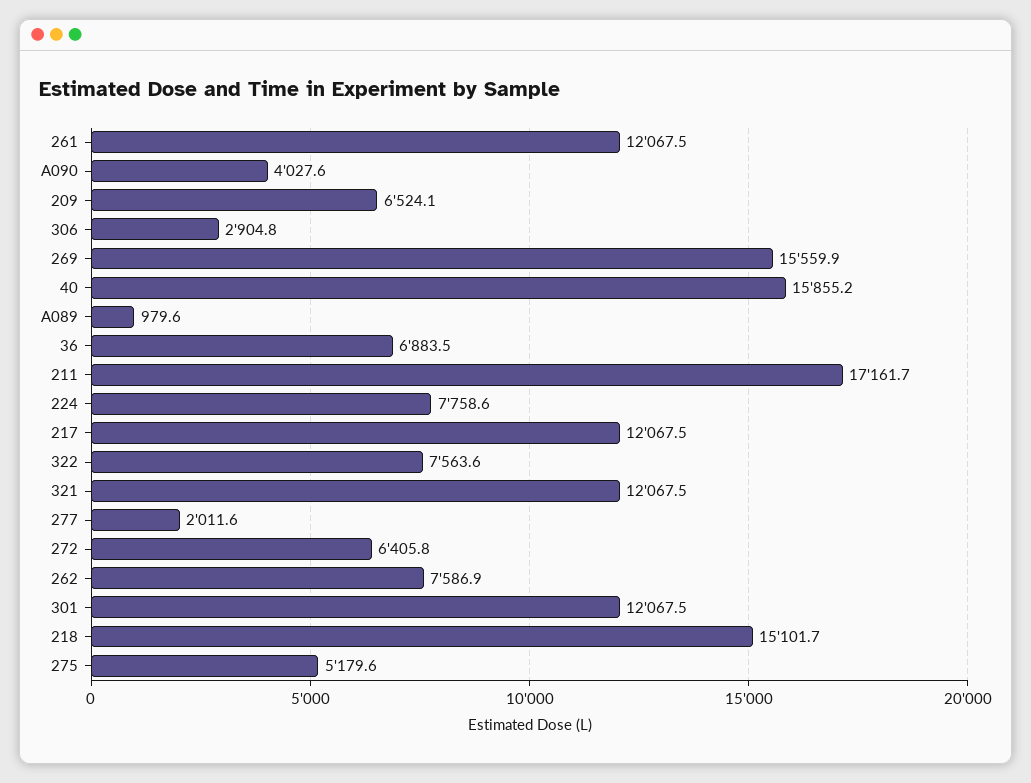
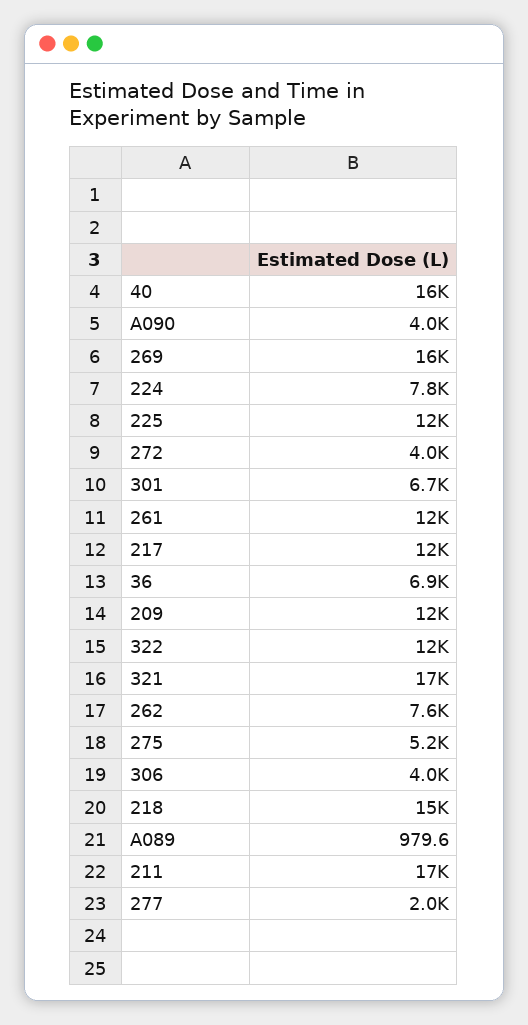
209: 6524.1 -> 12000
306: 2904.8 -> 4000
322: 7563.6 -> 12000
321: 12067.5 -> 17000
272: 6405.8 -> 4000
301: 12067.5 -> 6700
225: none -> 12000

